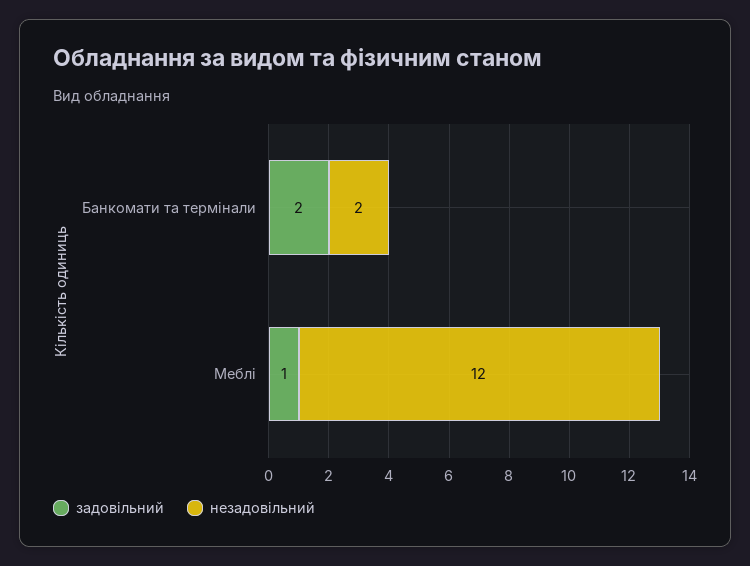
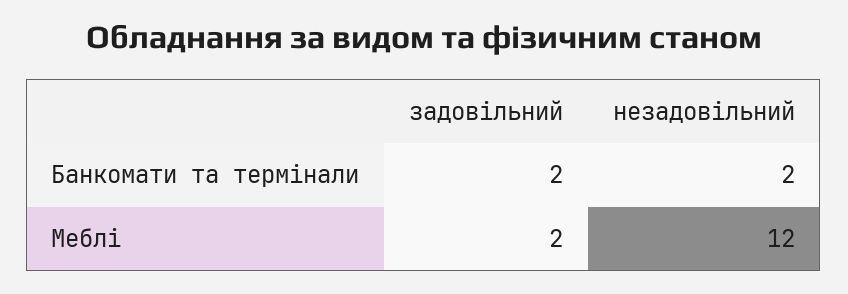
задовільний, Меблі: 1 -> 2

